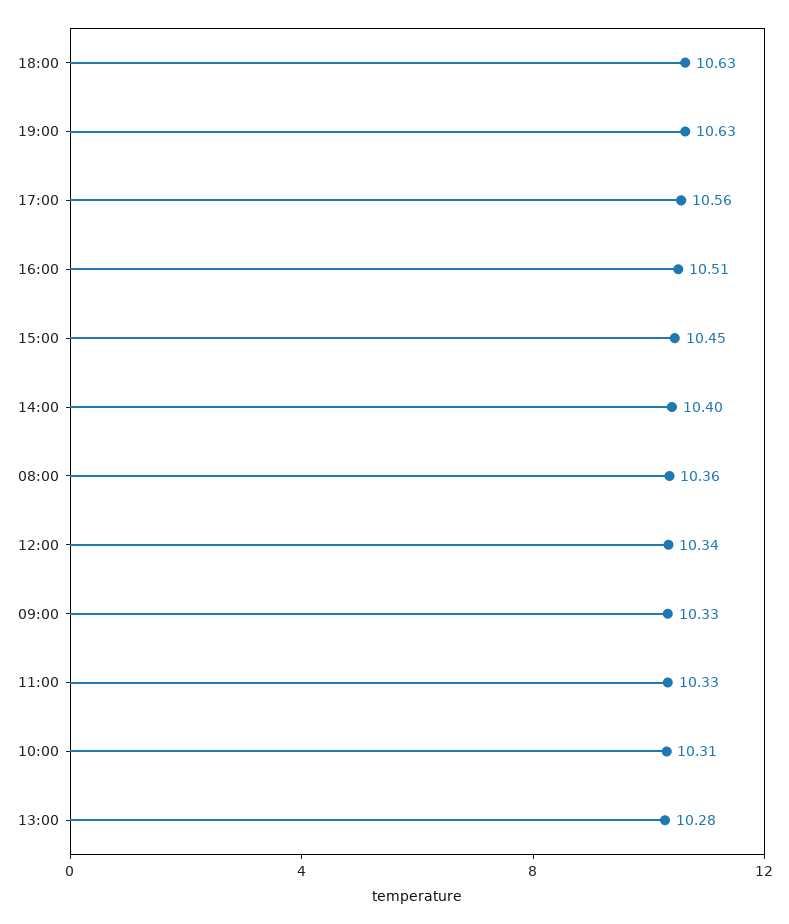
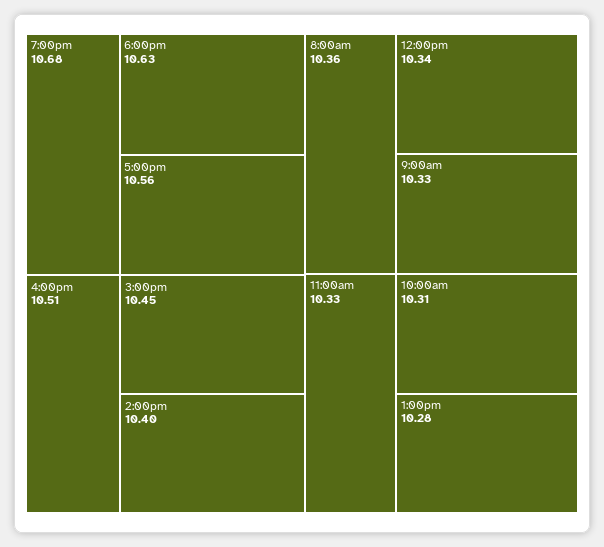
19:00: 10.63 -> 10.68

